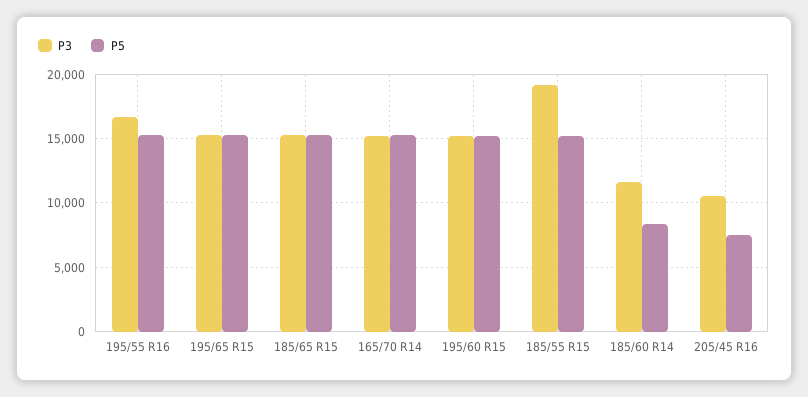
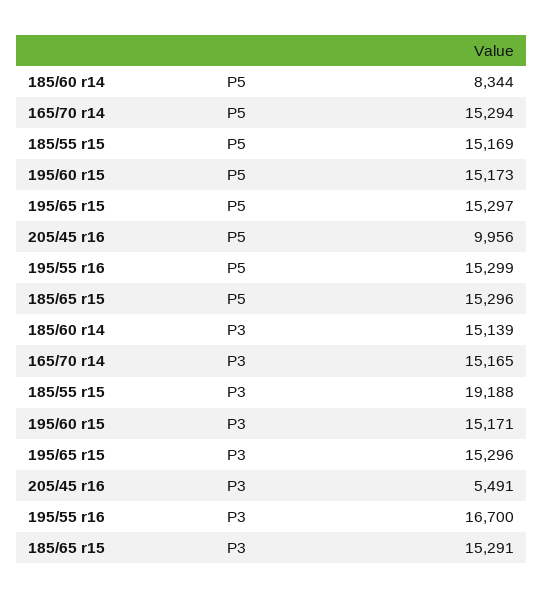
P3, 185/60 R14: 11500 -> 15139
P3, 205/45 R16: 10500 -> 5491
P5, 205/45 R16: 7500 -> 9956

